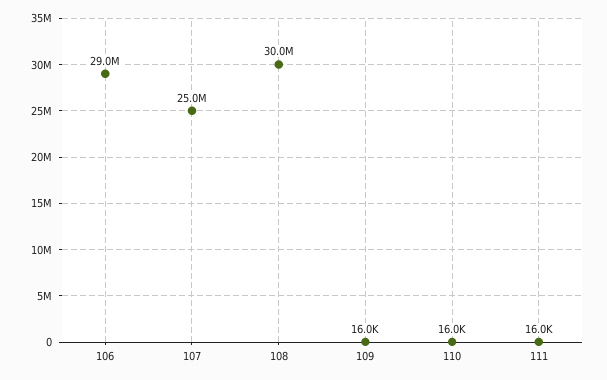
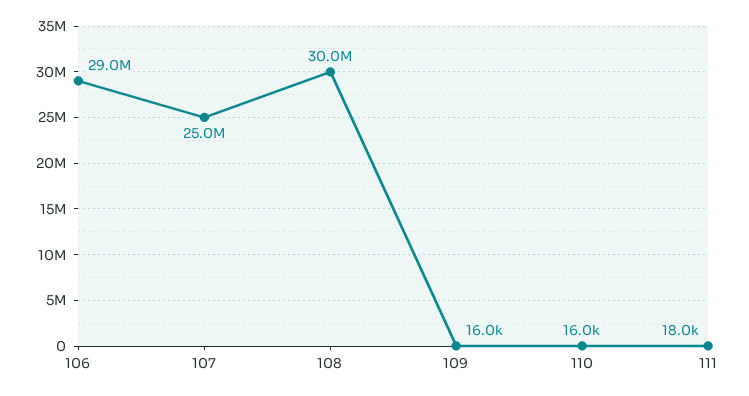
111: 16000 -> 18000

